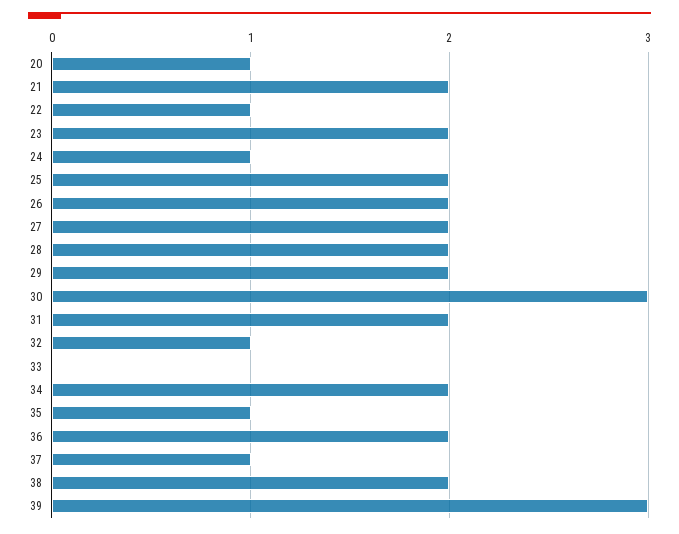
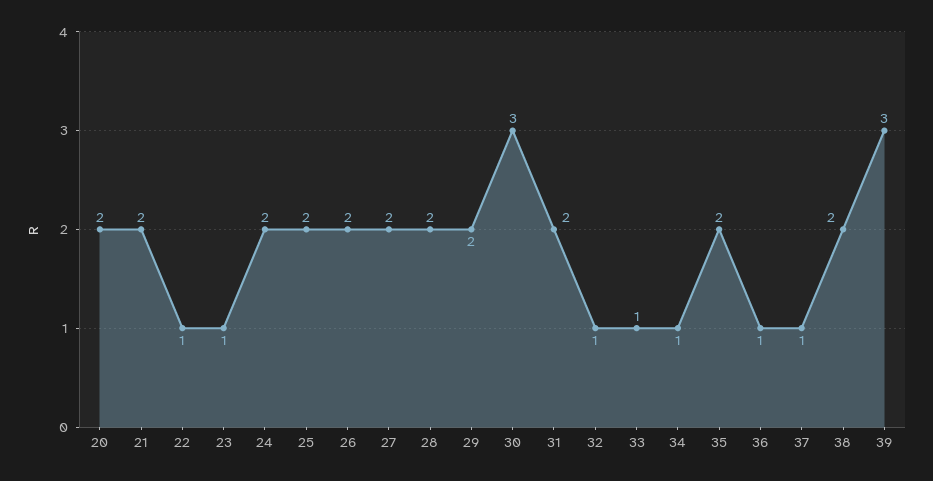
20: 1 -> 2
23: 2 -> 1
24: 1 -> 2
33: 0 -> 1
34: 2 -> 1
35: 1 -> 2
36: 2 -> 1

